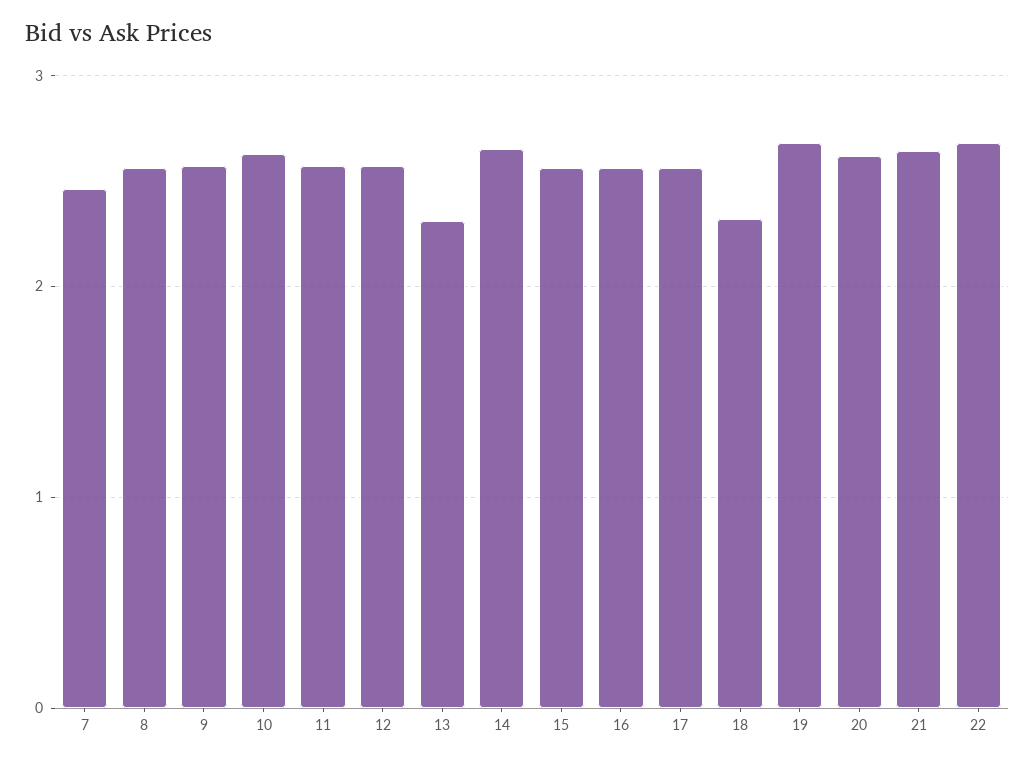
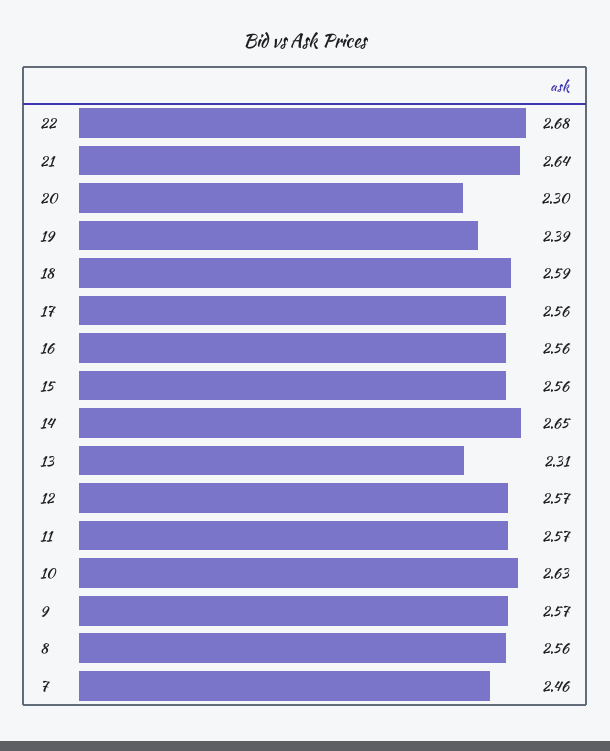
18: 2.3 -> 2.59
19: 2.7 -> 2.39
20: 2.6 -> 2.3

